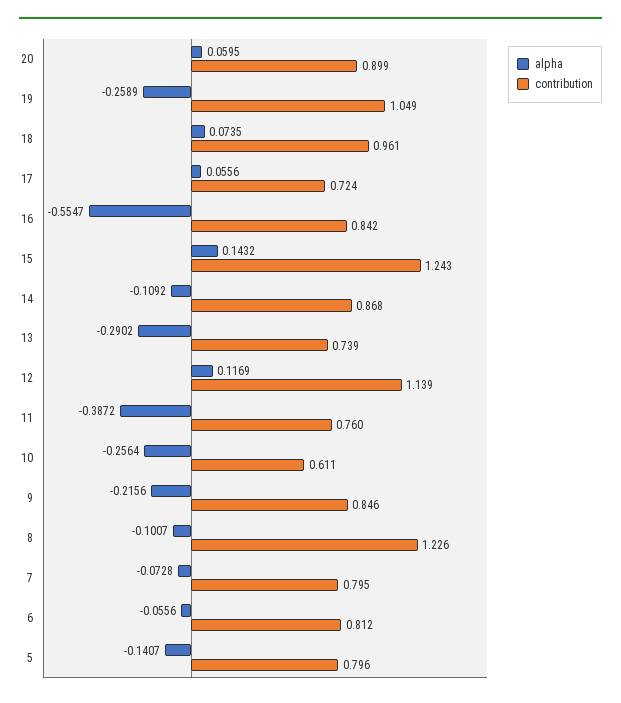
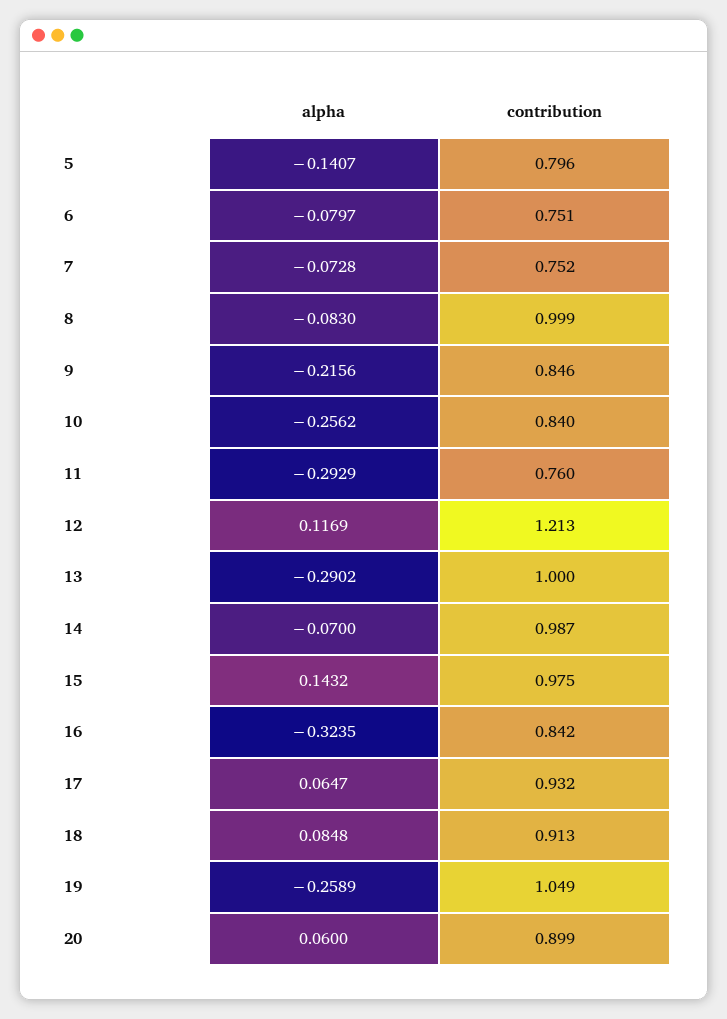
alpha, 20: 0.0595 -> 0.06
alpha, 18: 0.0735 -> 0.0848
contribution, 18: 0.961 -> 0.913
alpha, 17: 0.0556 -> 0.0647
contribution, 17: 0.724 -> 0.932
alpha, 16: -0.5547 -> -0.3235
contribution, 15: 1.243 -> 0.975
alpha, 14: -0.1092 -> -0.07
contribution, 14: 0.868 -> 0.987
contribution, 13: 0.739 -> 1
contribution, 12: 1.139 -> 1.213
alpha, 11: -0.3872 -> -0.2929
alpha, 10: -0.2564 -> -0.2562
contribution, 10: 0.611 -> 0.84
alpha, 8: -0.1007 -> -0.083
contribution, 8: 1.226 -> 0.999
contribution, 7: 0.795 -> 0.752
alpha, 6: -0.0556 -> -0.0797
contribution, 6: 0.812 -> 0.751

